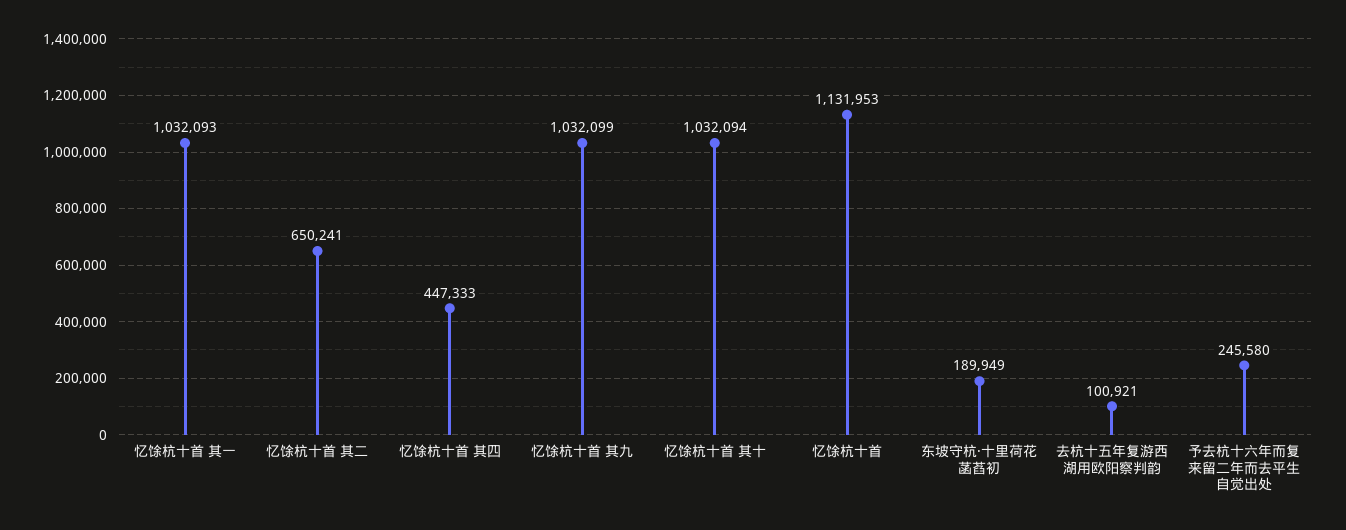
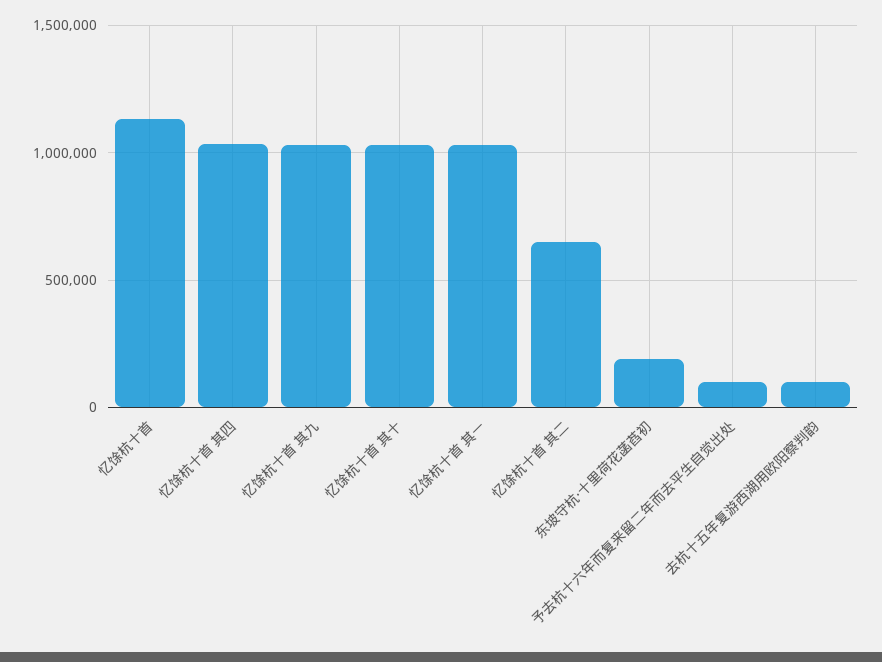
忆馀杭十首 其四: 447333 -> 1050000
予去杭十六年而复来留二年而去平生自觉出处: 245580 -> 100000

